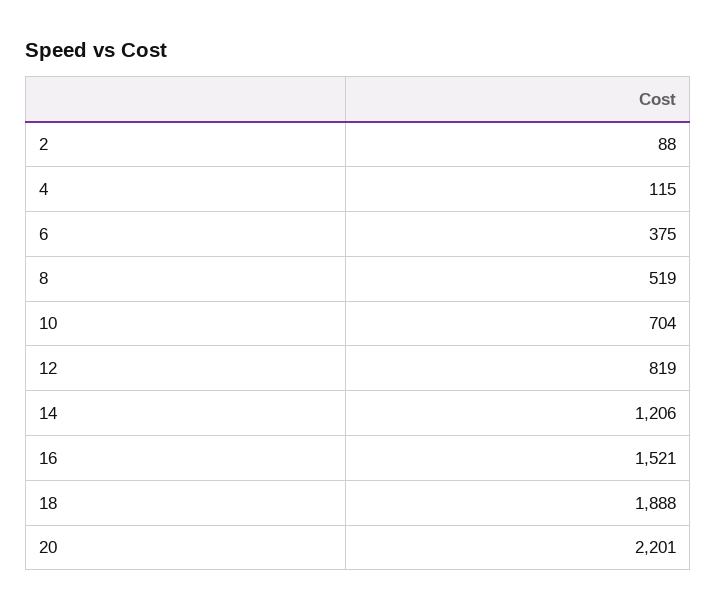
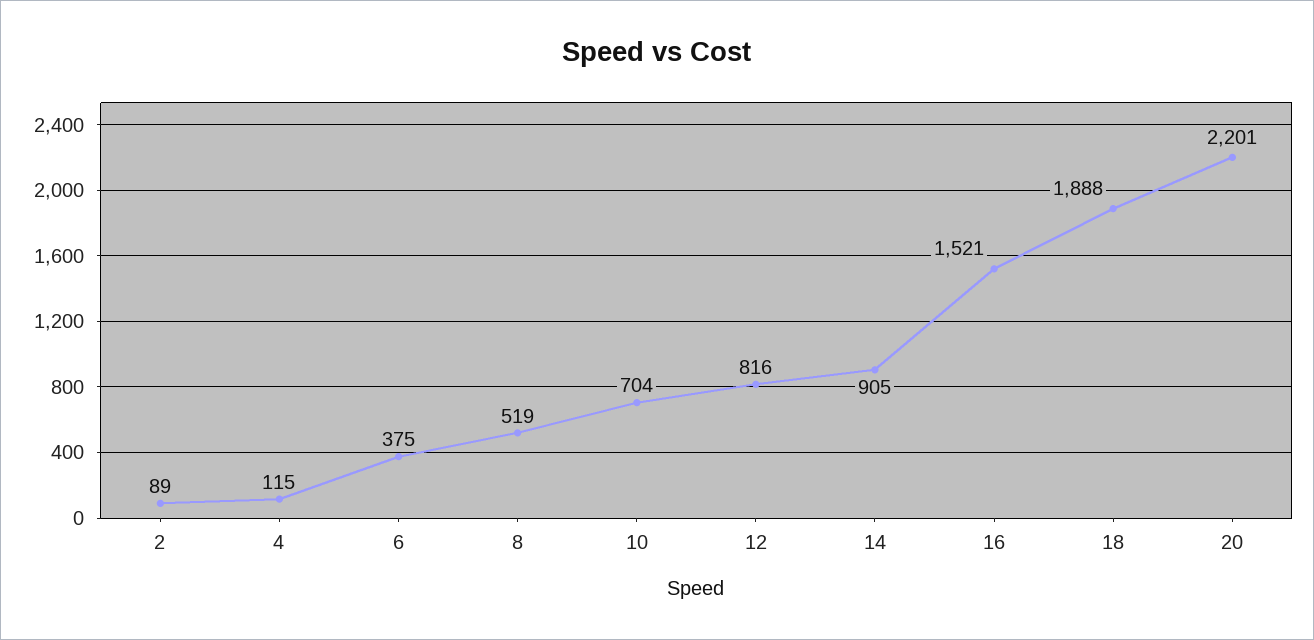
2: 88 -> 89
12: 819 -> 816
14: 1206 -> 905

